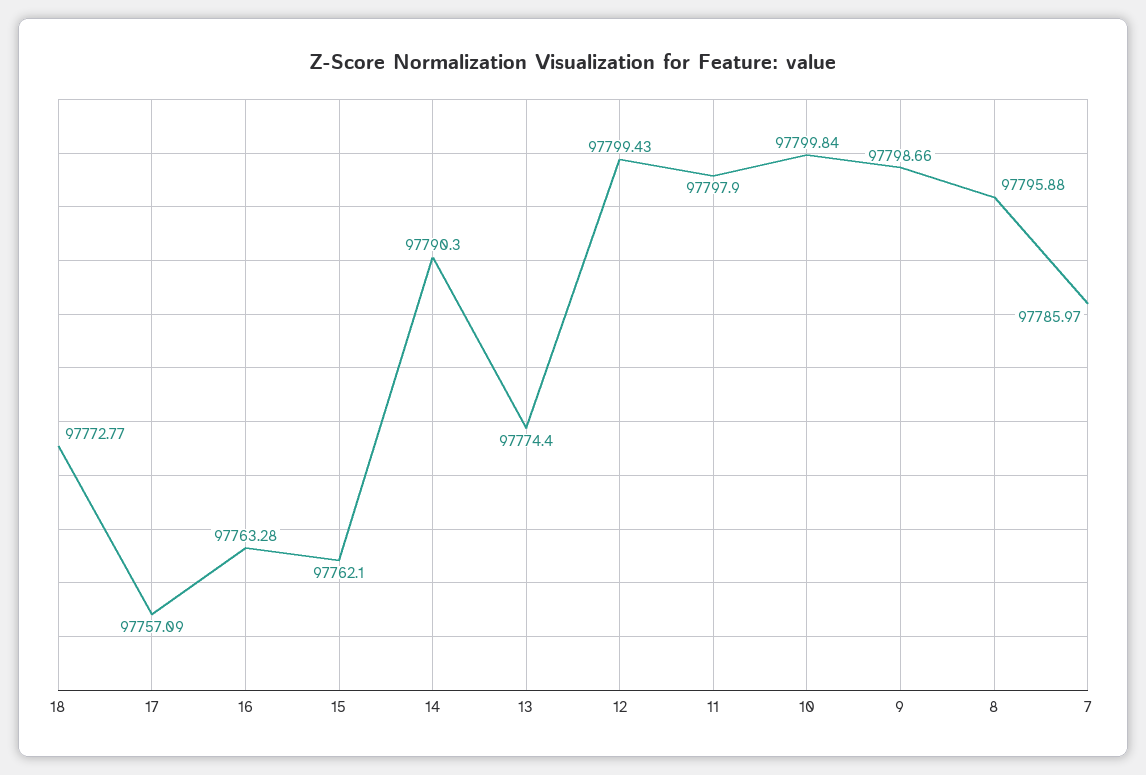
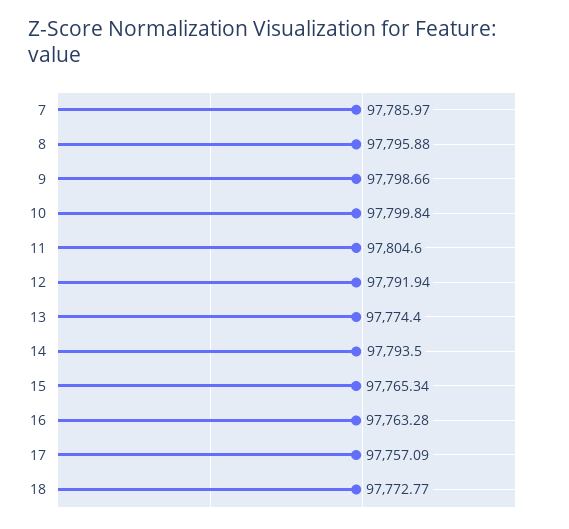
15: 97762.1 -> 97765.34
14: 97790.3 -> 97793.5
12: 97799.43 -> 97791.94
11: 97797.9 -> 97804.6

